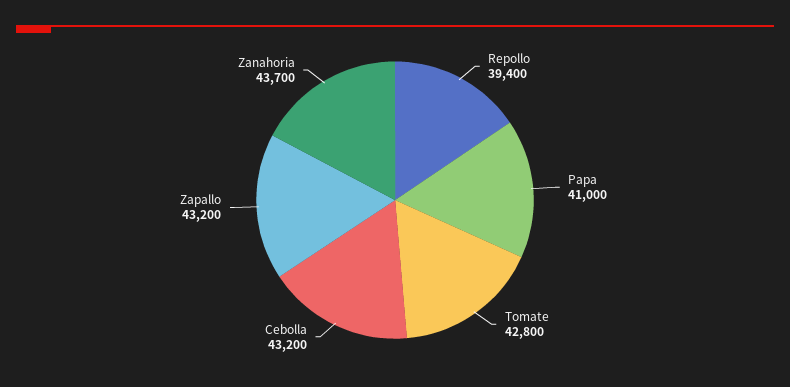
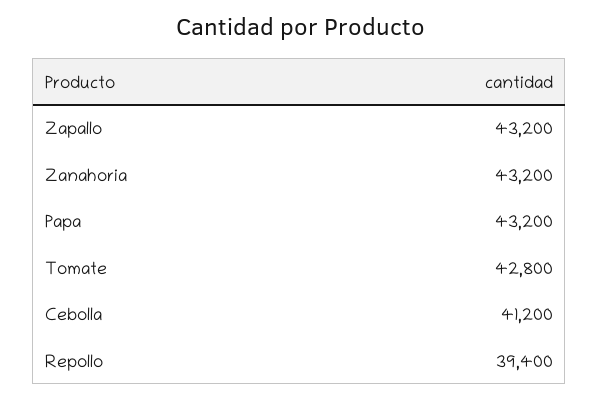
Papa: 41000 -> 43200
Cebolla: 43200 -> 41200
Zanahoria: 43700 -> 43200

